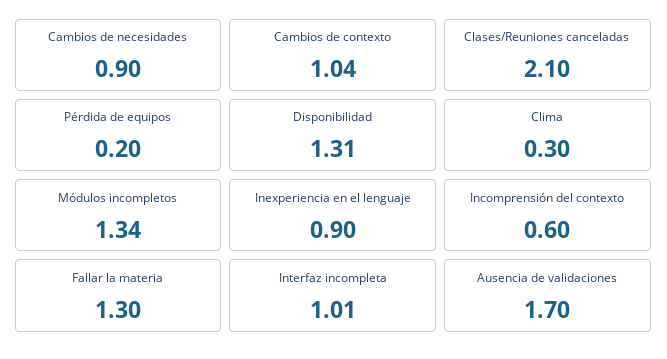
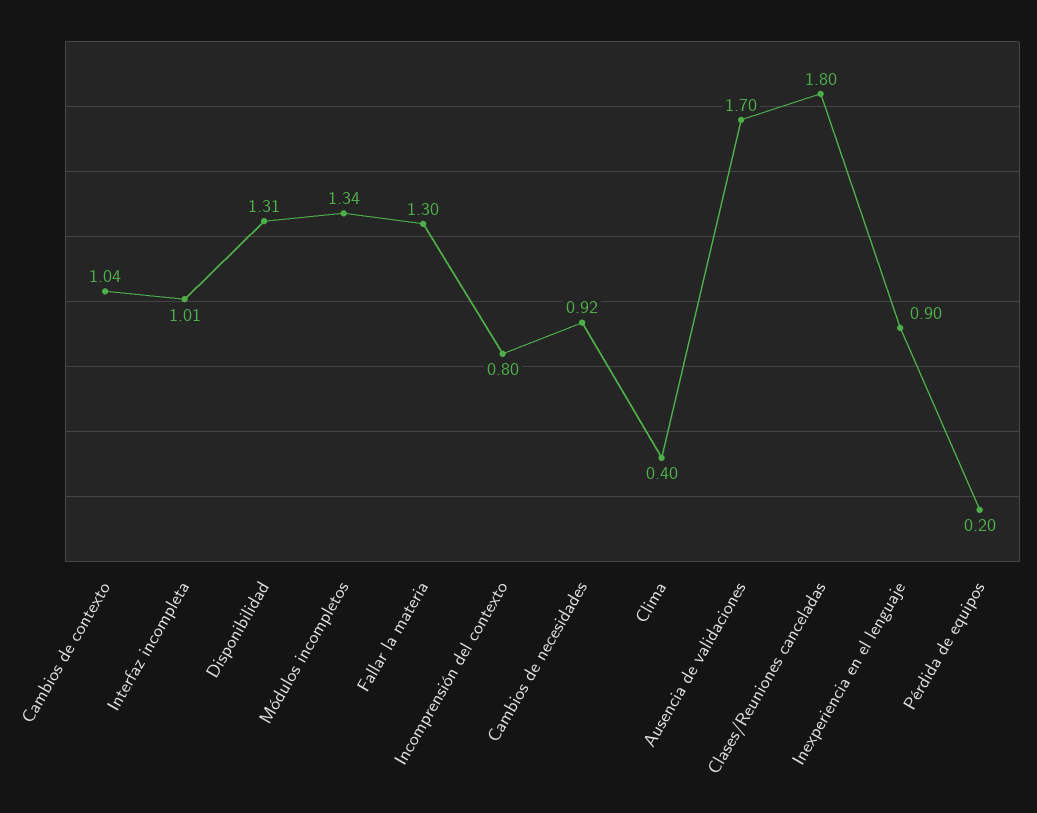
Cambios de necesidades: 0.9 -> 0.92
Clases/Reuniones canceladas: 2.1 -> 1.8
Clima: 0.3 -> 0.4
Incomprensión del contexto: 0.6 -> 0.8

